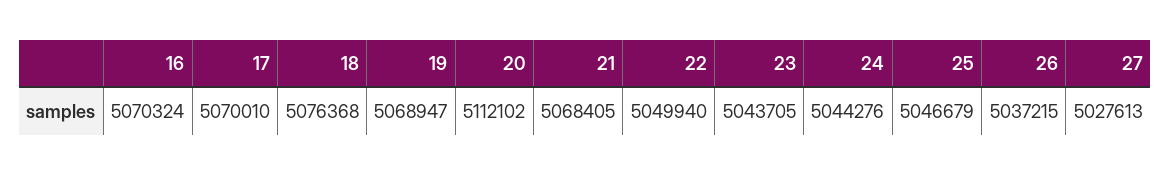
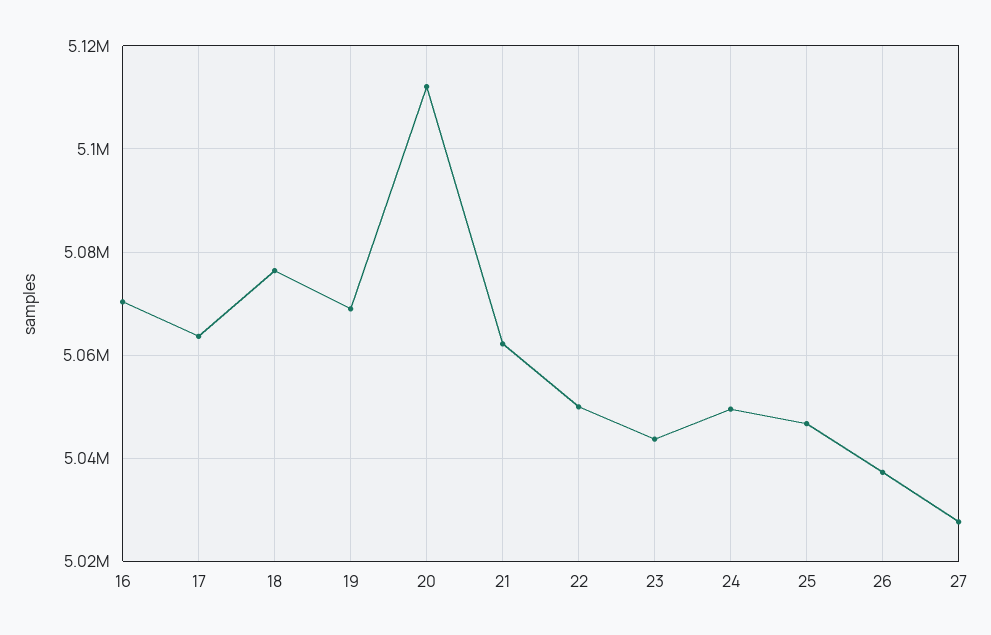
17: 5070010 -> 5064000
21: 5068405 -> 5062000
24: 5044276 -> 5050000

